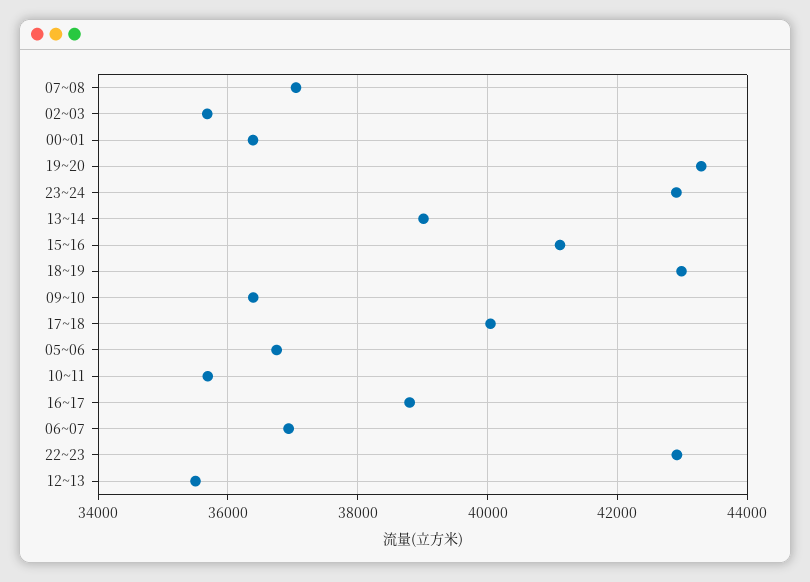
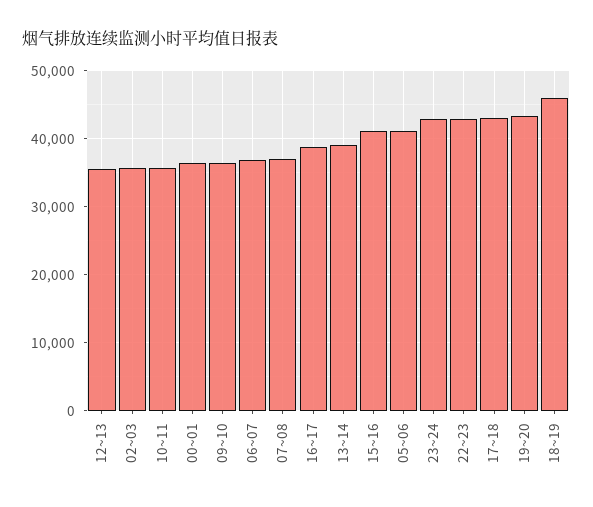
18~19: 43000 -> 46000
17~18: 40000 -> 43000
05~06: 36800 -> 41000

